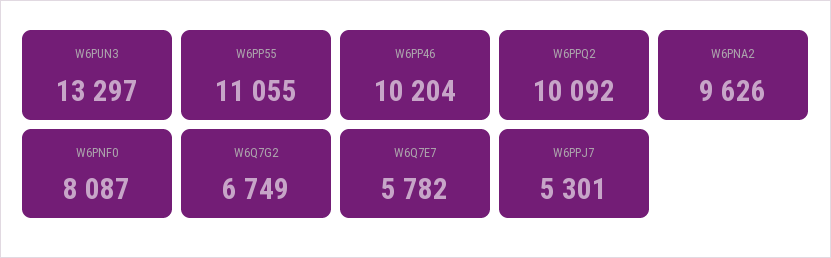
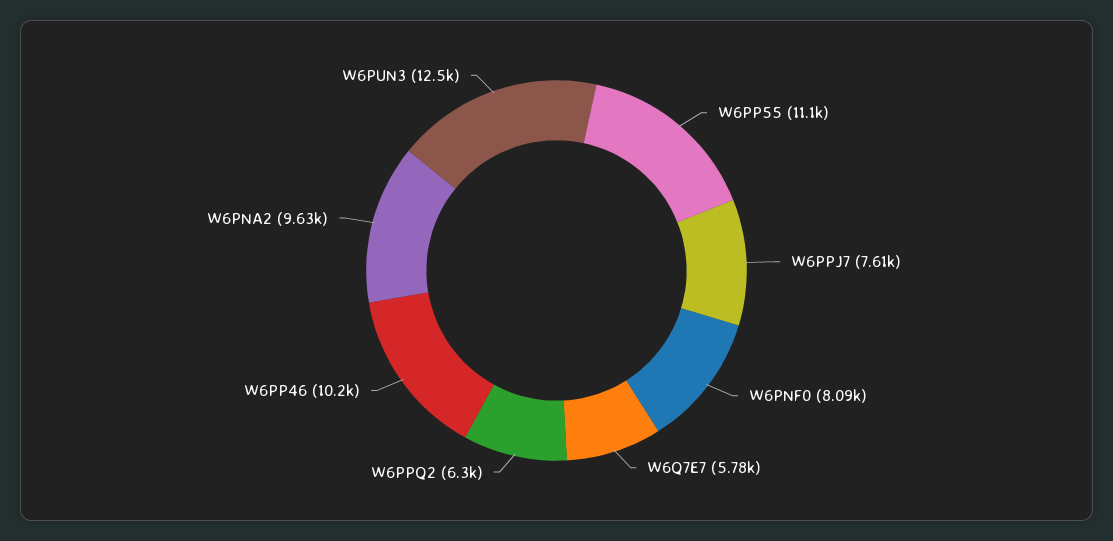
W6PUN3: 13297 -> 12500
W6PPQ2: 10092 -> 6300
W6Q7G2: 6749 -> none
W6PPJ7: 5301 -> 7610

